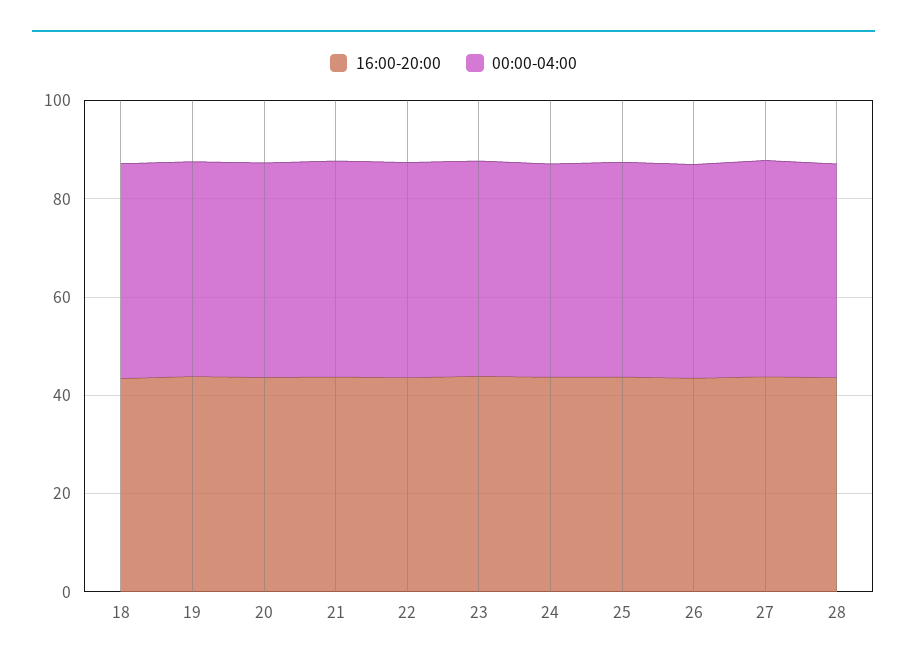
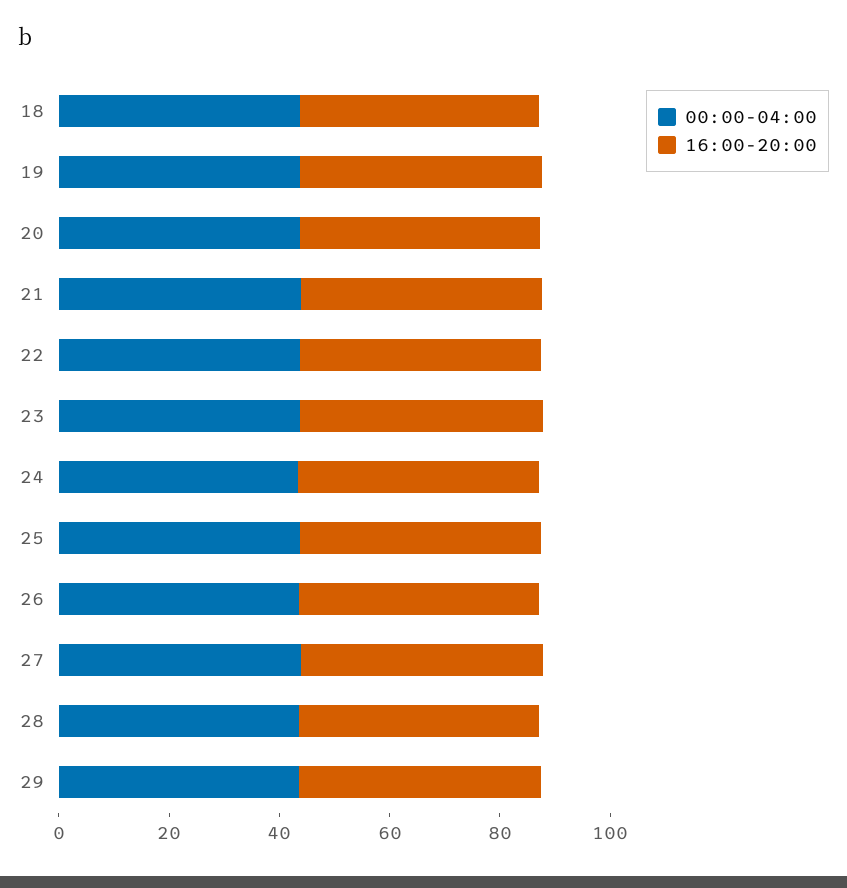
00:00-04:00, 29: none -> 45
16:00-20:00, 29: none -> 45

